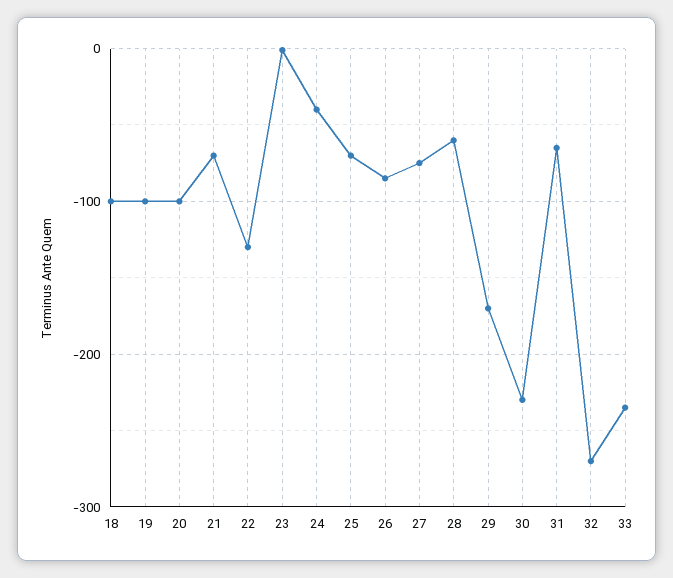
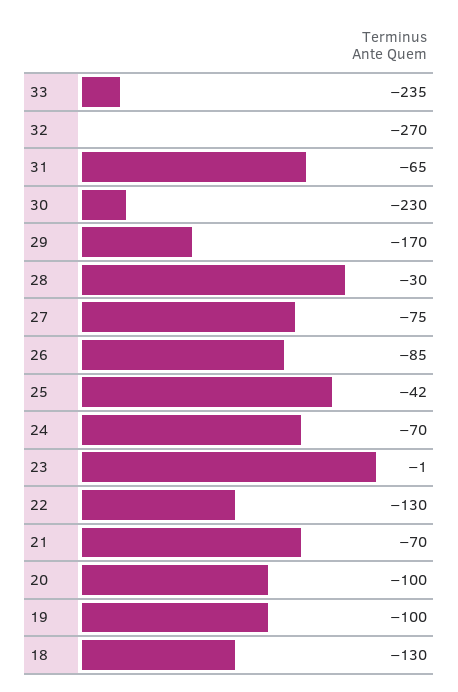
18: -100 -> -130
24: -40 -> -70
25: -70 -> -42
28: -60 -> -30

